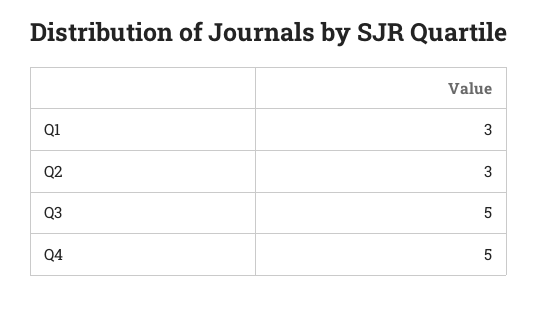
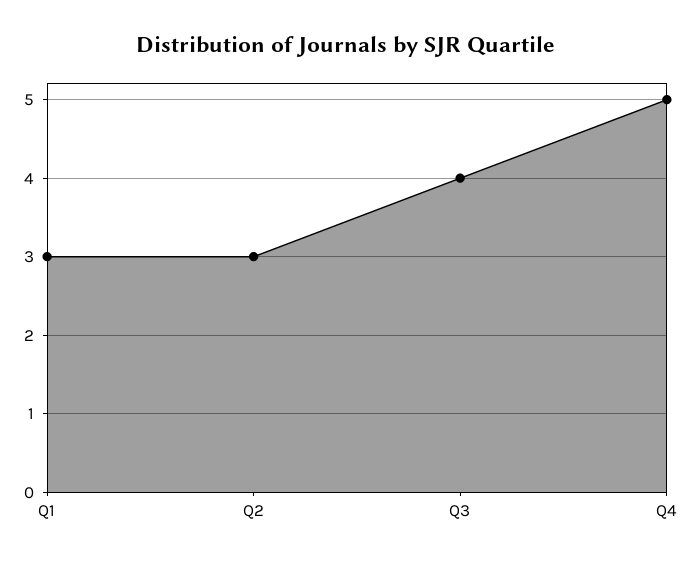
Q3: 5 -> 4

